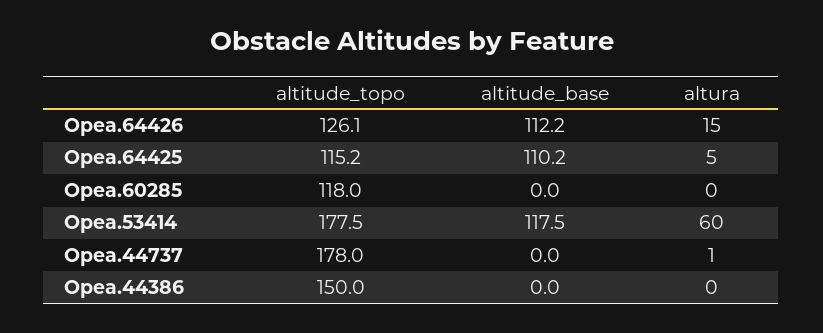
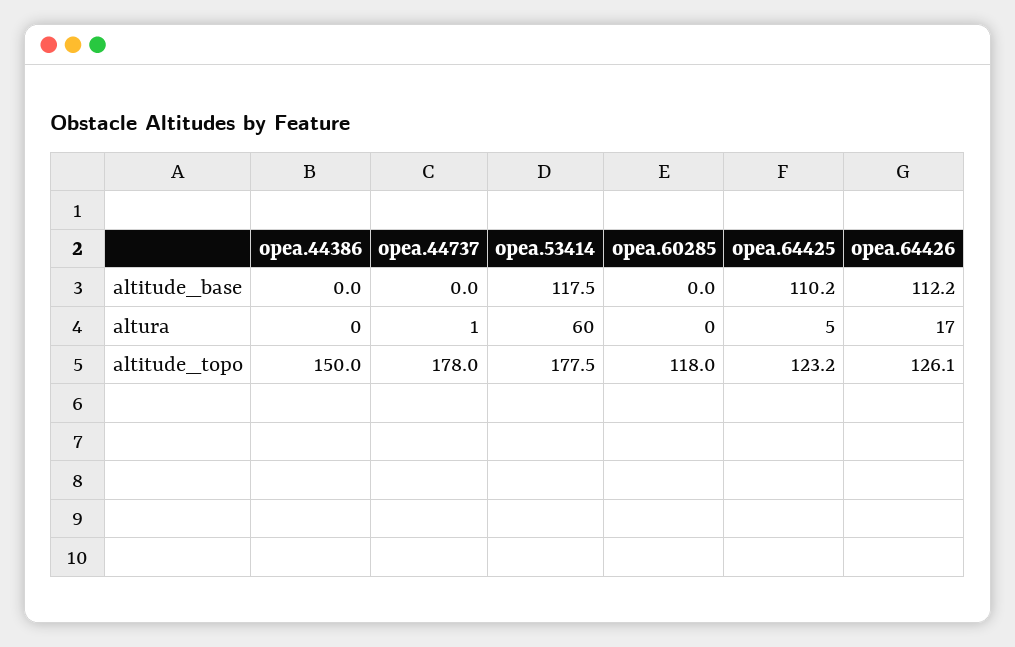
altura, Opea.64426: 15 -> 17
altitude_topo, Opea.64425: 115.2 -> 123.2

